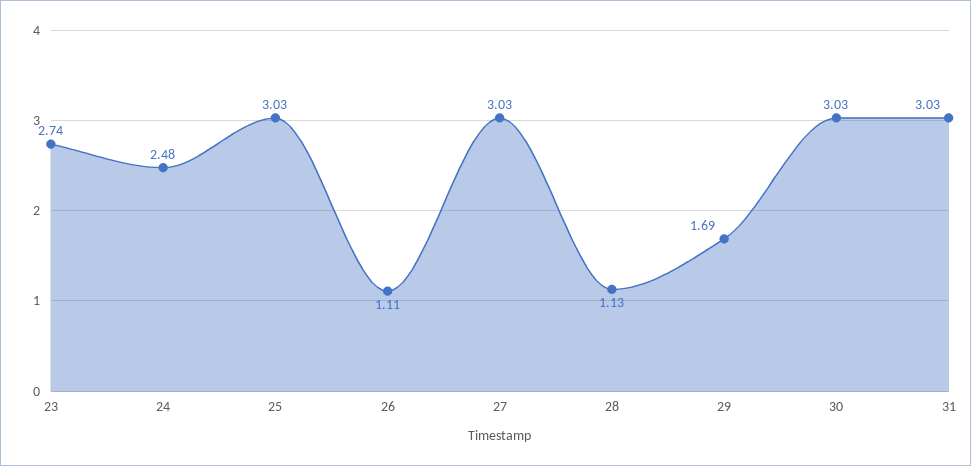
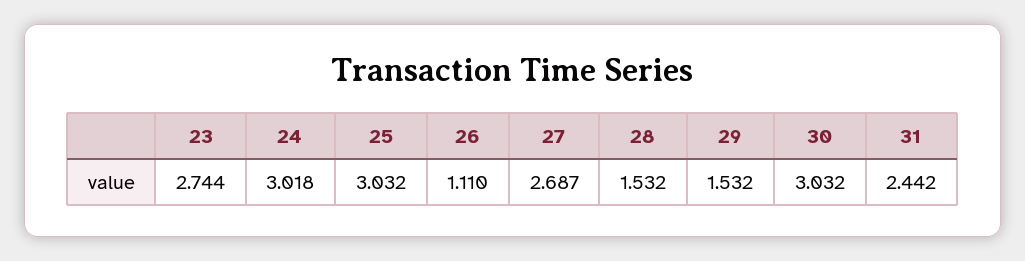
24: 2.48 -> 3.018
27: 3.03 -> 2.687
28: 1.13 -> 1.532
29: 1.69 -> 1.532
31: 3.03 -> 2.442

